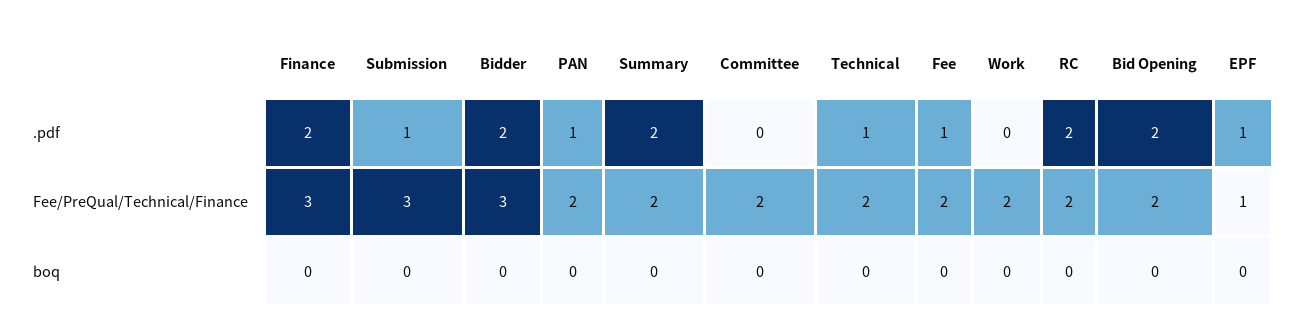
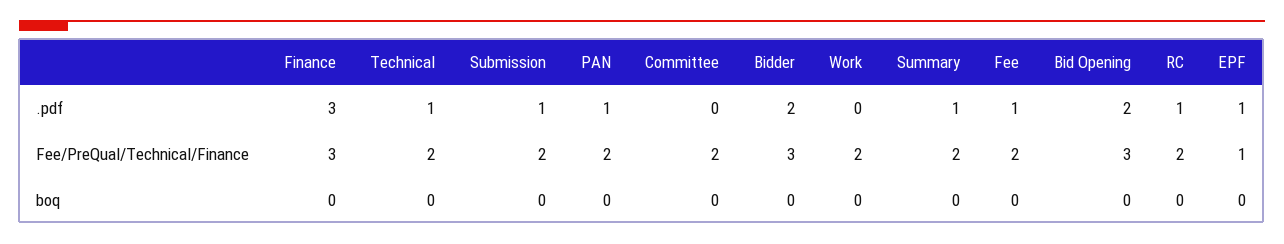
Finance, .pdf: 2 -> 3
Summary, .pdf: 2 -> 1
RC, .pdf: 2 -> 1
Submission, Fee/PreQual/Technical/Finance: 3 -> 2
Bid Opening, Fee/PreQual/Technical/Finance: 2 -> 3

